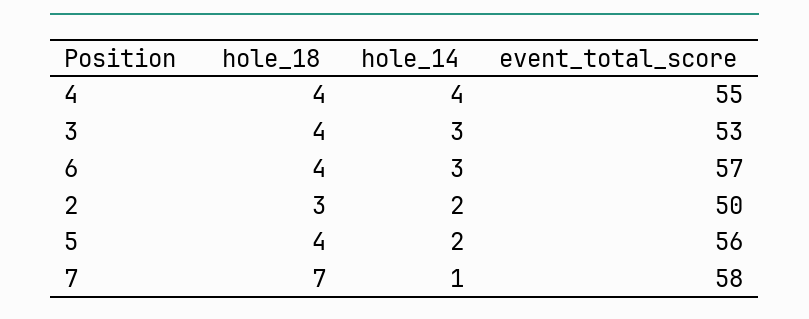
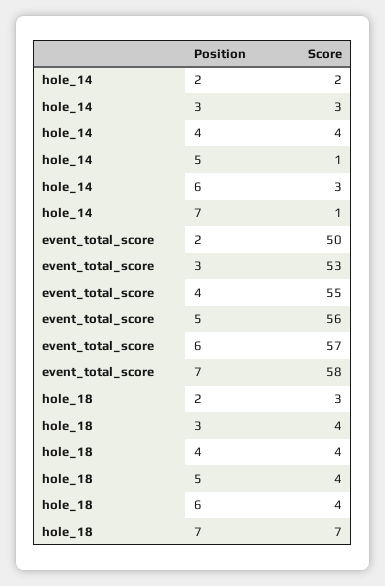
hole_14, 5: 2 -> 1

